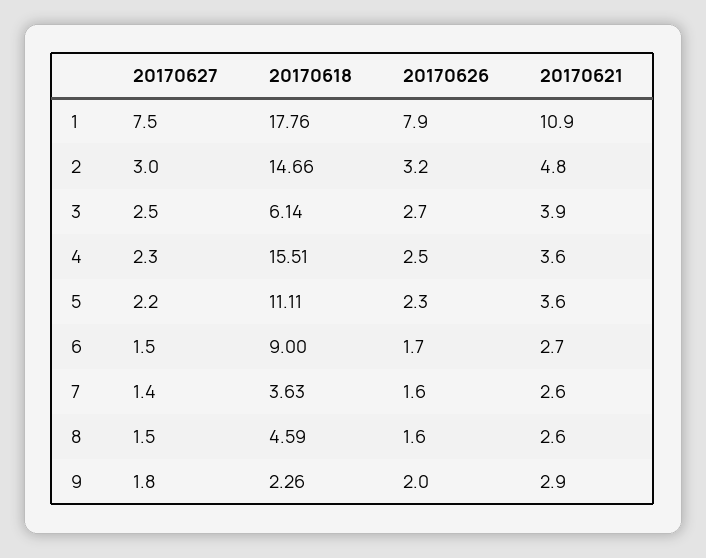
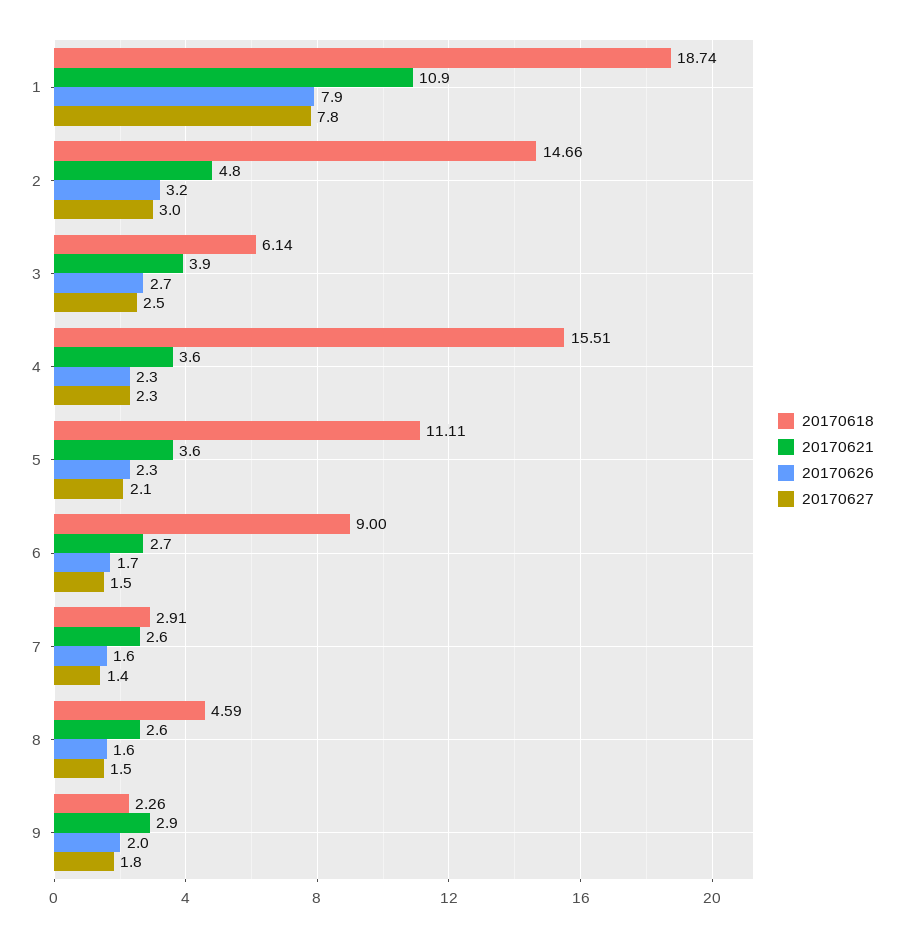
20170627, 1: 7.5 -> 7.8
20170618, 1: 17.76 -> 18.74
20170626, 4: 2.5 -> 2.3
20170627, 5: 2.2 -> 2.1
20170618, 7: 3.63 -> 2.91

